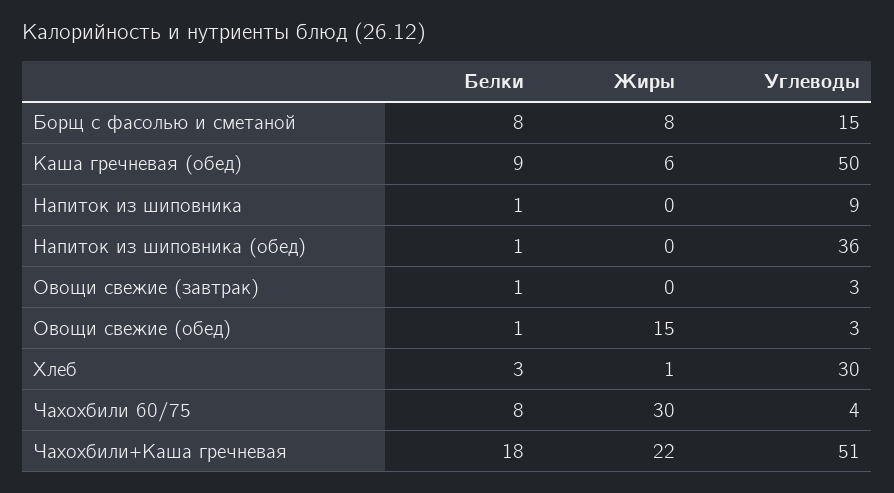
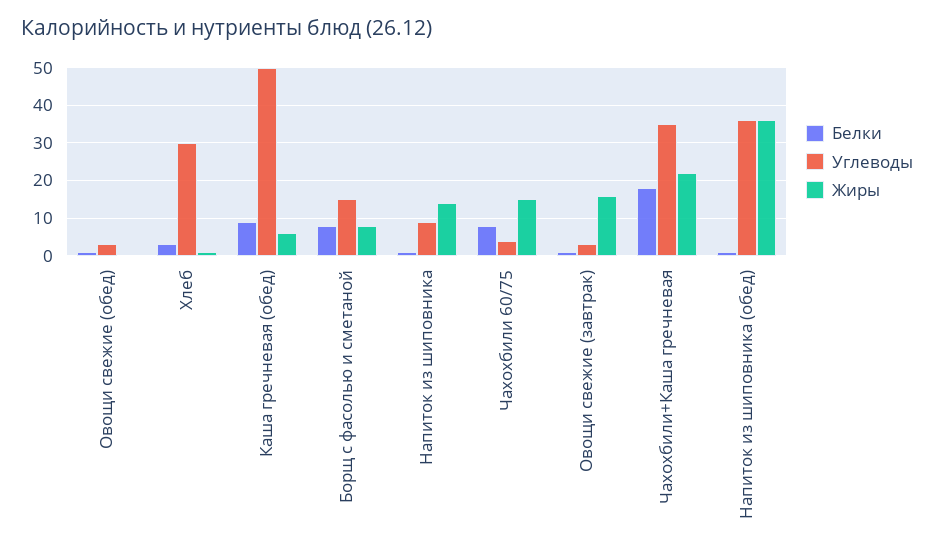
Жиры, Напиток из шиповника: 0 -> 15
Жиры, Напиток из шиповника (обед): 0 -> 35
Жиры, Овощи свежие (завтрак): 0 -> 15
Жиры, Овощи свежие (обед): 15 -> 0
Жиры, Чахохбили 60/75: 30 -> 15
Углеводы, Чахохбили+Каша гречневая: 51 -> 35

